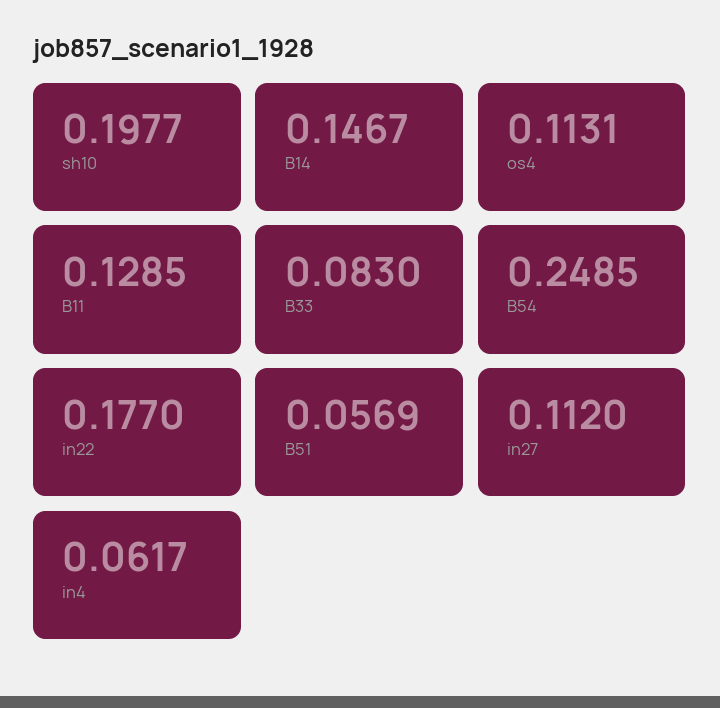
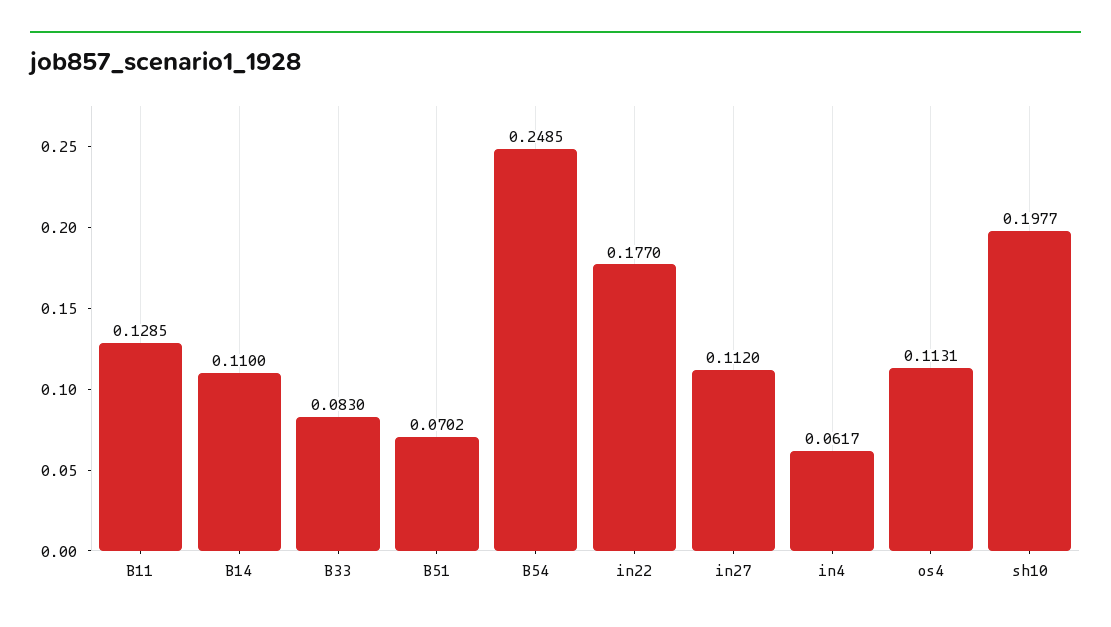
B14: 0.1467 -> 0.11
B51: 0.0569 -> 0.0702

